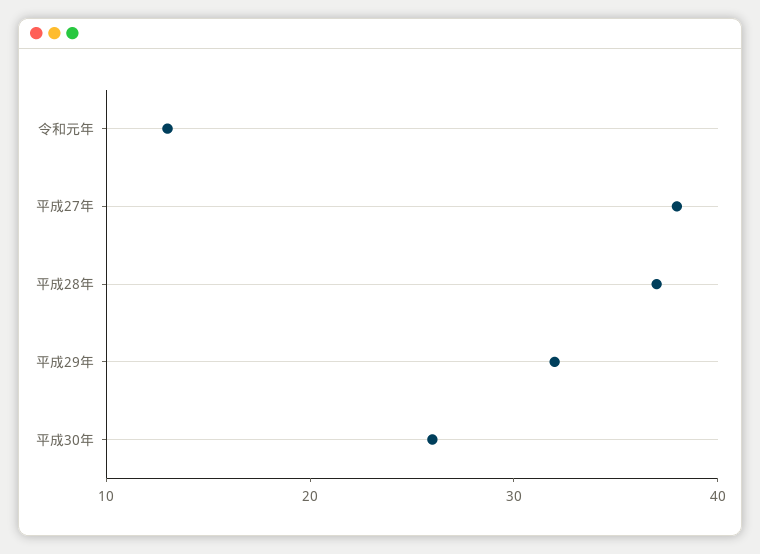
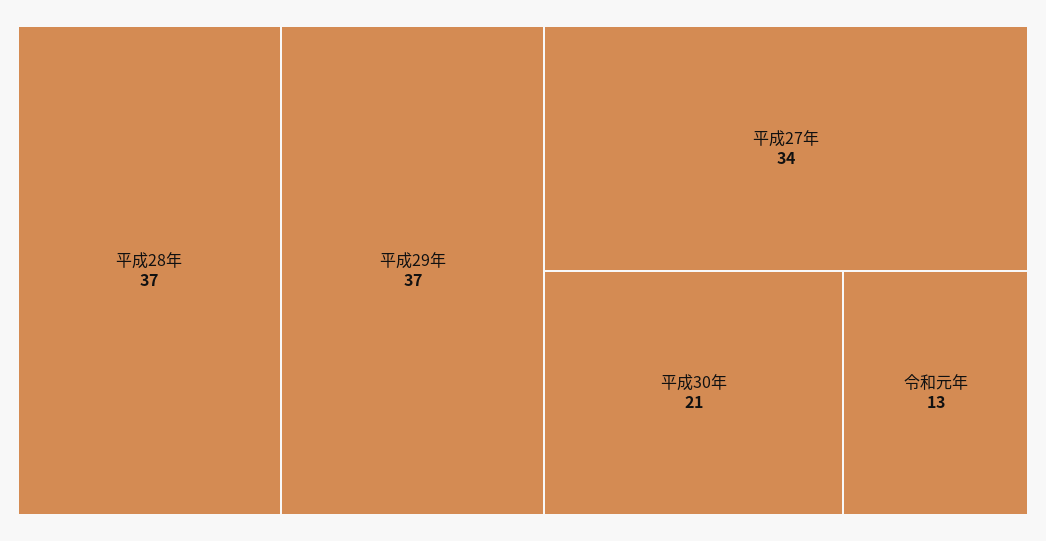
平成27年: 38 -> 34
平成29年: 32 -> 37
平成30年: 26 -> 21

